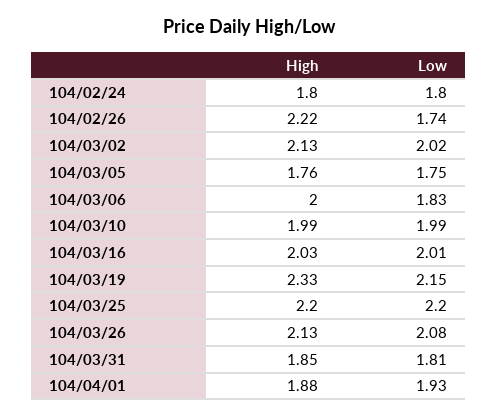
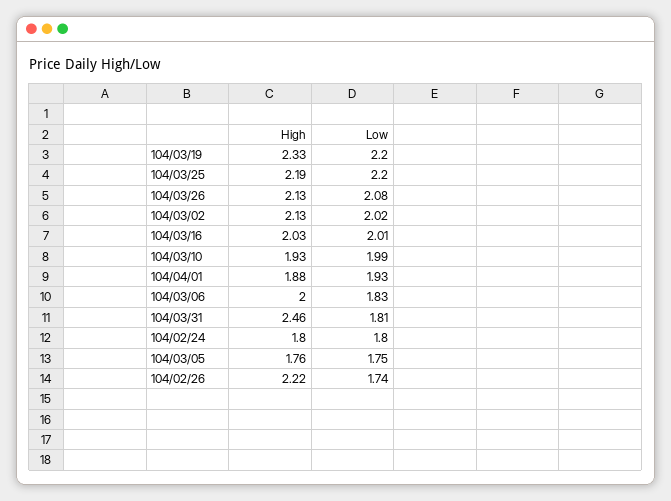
High, 104/03/10: 1.99 -> 1.93
Low, 104/03/19: 2.15 -> 2.2
High, 104/03/25: 2.2 -> 2.19
High, 104/03/31: 1.85 -> 2.46

